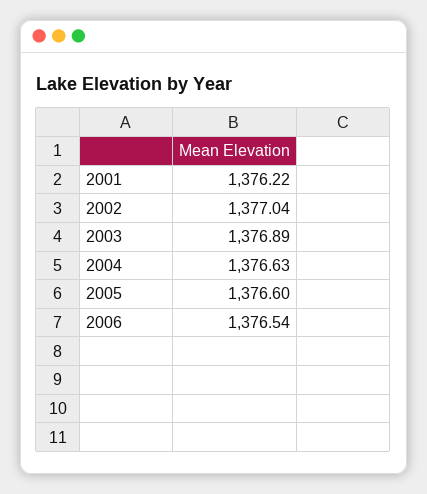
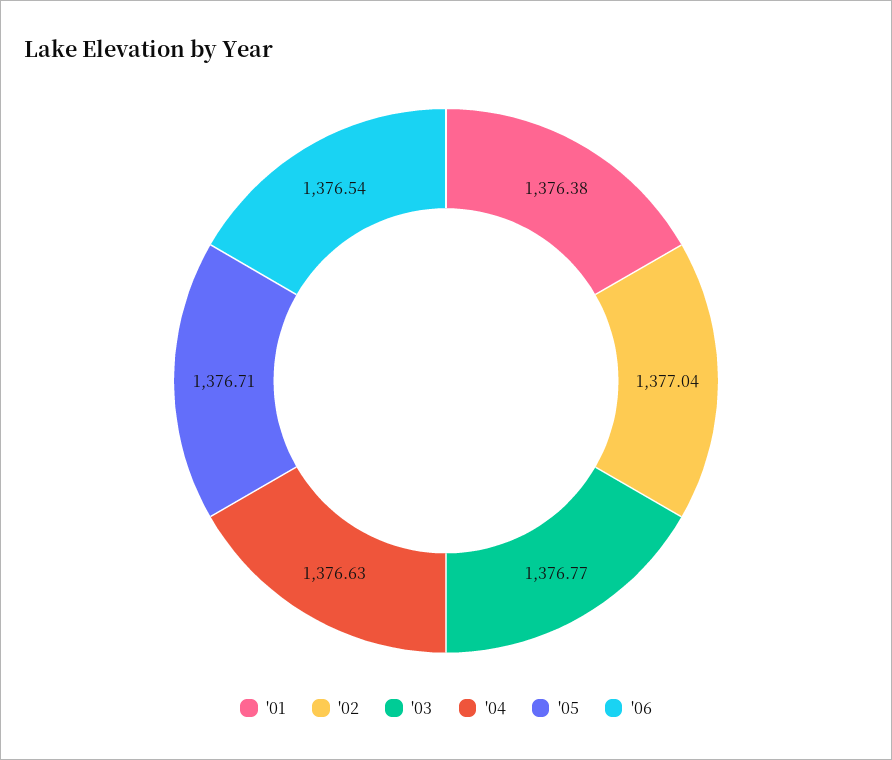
2001: 1376.22 -> 1376.38
2003: 1376.89 -> 1376.77
2005: 1376.6 -> 1376.71

